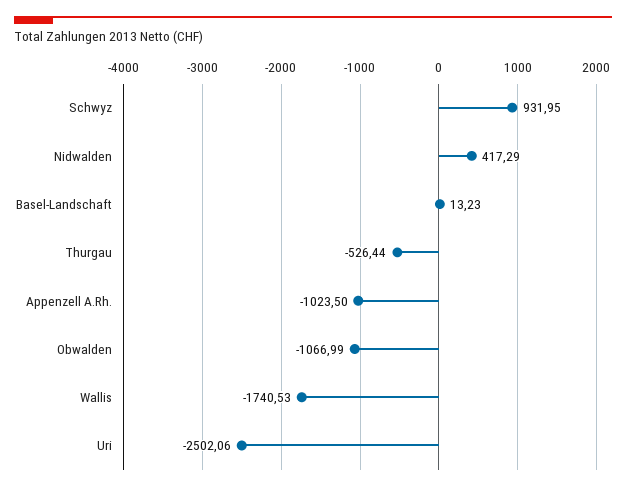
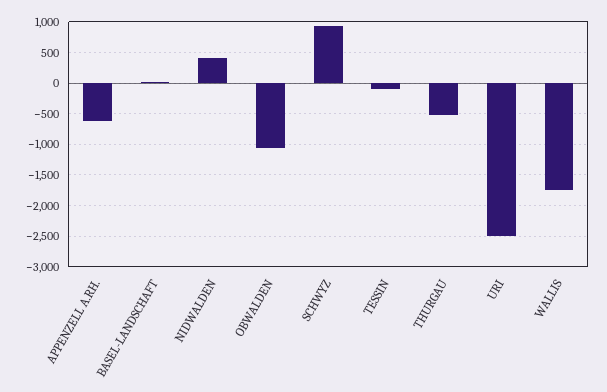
Appenzell A.Rh.: -1023.5 -> -600
TESSIN: none -> -100

